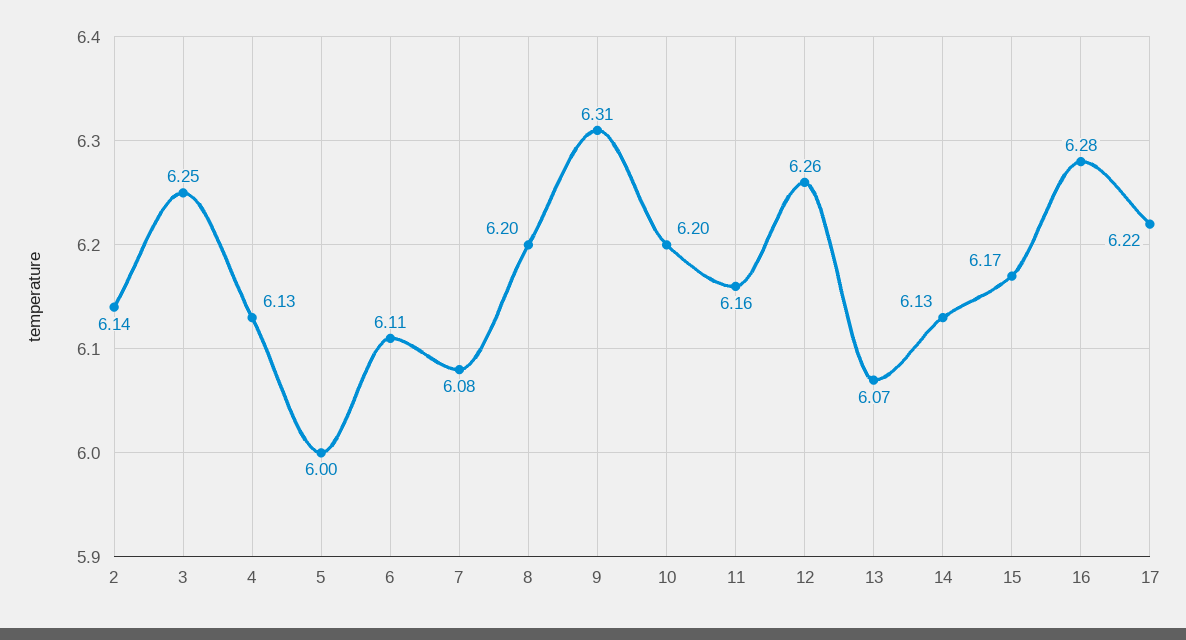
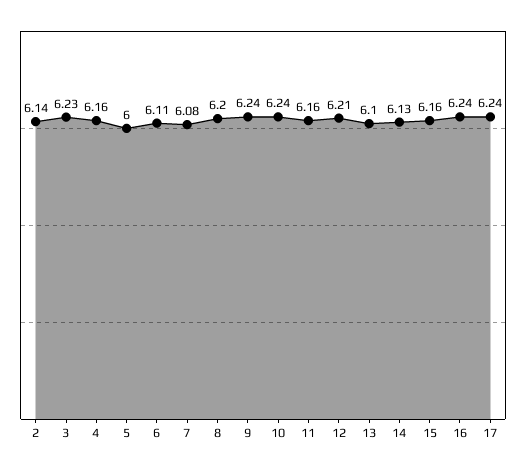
3: 6.25 -> 6.23
4: 6.13 -> 6.16
9: 6.31 -> 6.24
10: 6.2 -> 6.24
12: 6.26 -> 6.21
13: 6.07 -> 6.1
15: 6.17 -> 6.16
16: 6.28 -> 6.24
17: 6.22 -> 6.24

